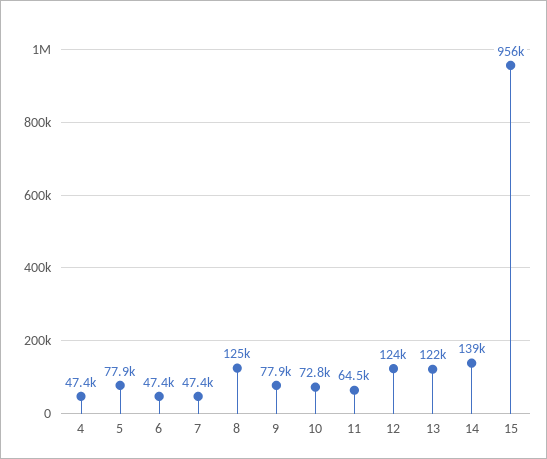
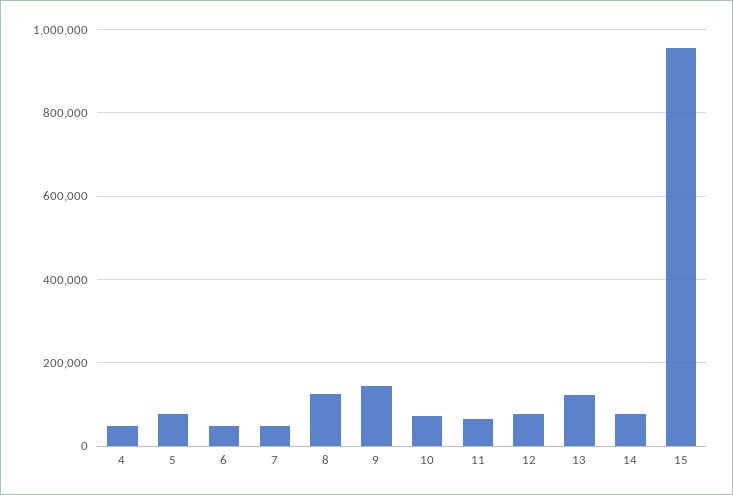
9: 77900 -> 140000
12: 124000 -> 80000
14: 139000 -> 80000

